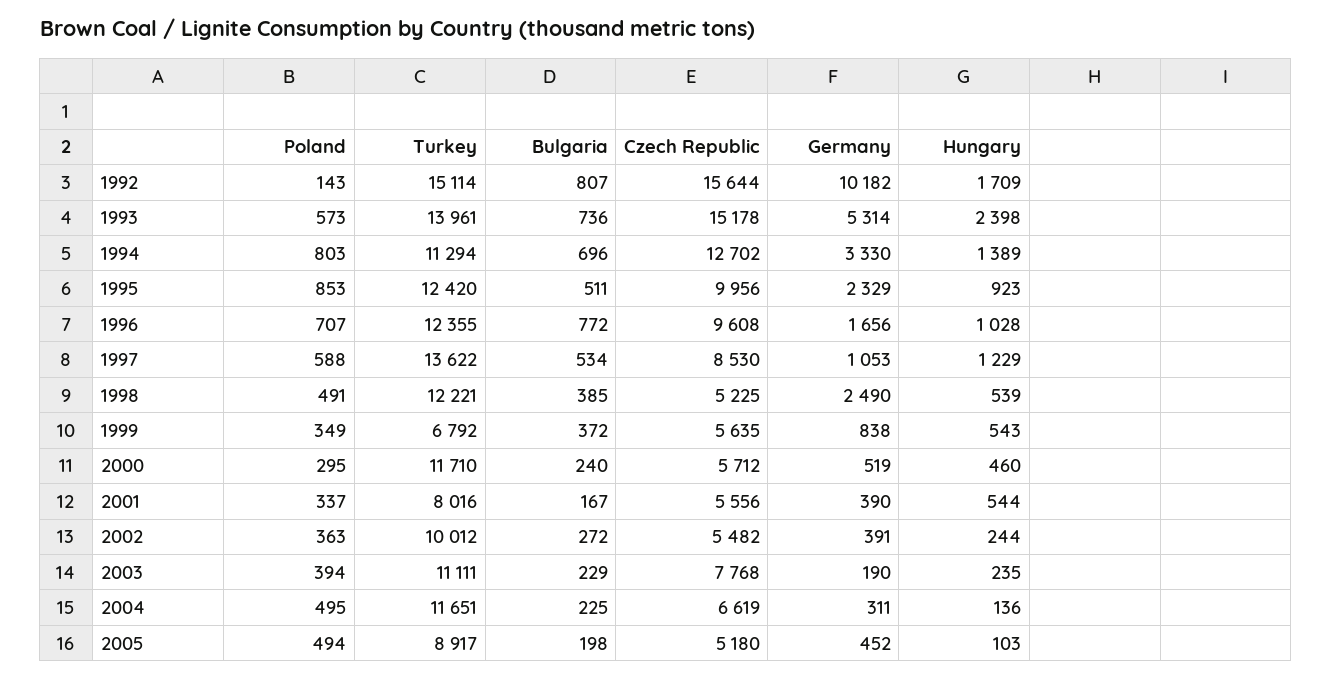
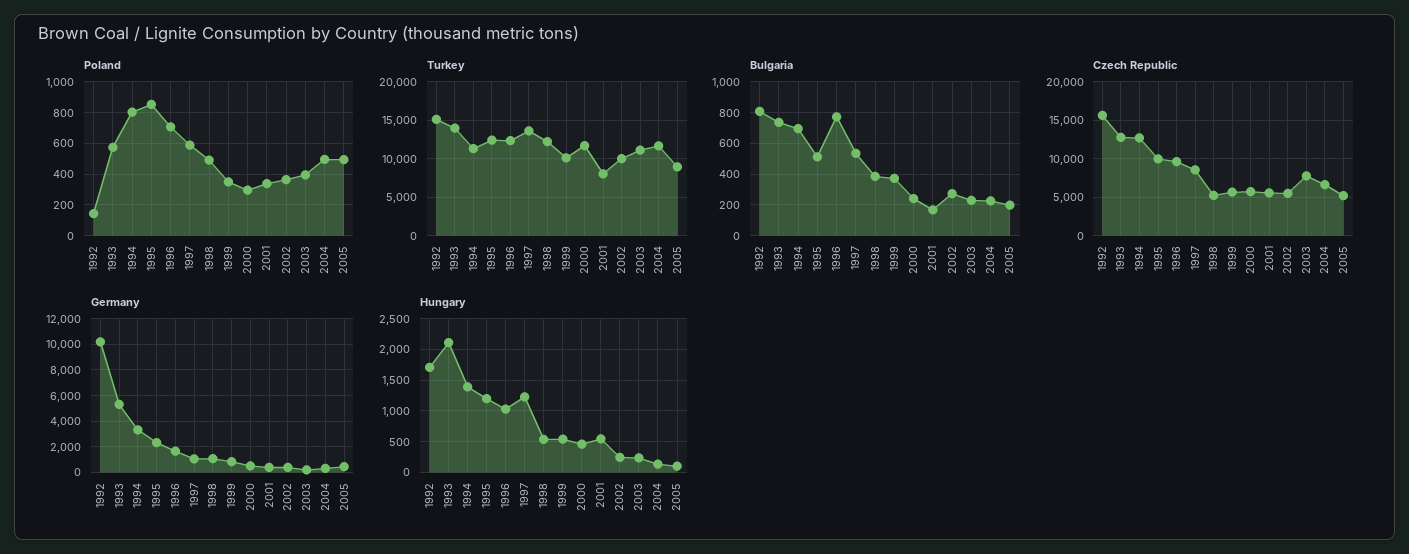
Czech Republic, 1993: 15178 -> 13000
Hungary, 1993: 2398 -> 2100
Hungary, 1995: 923 -> 1200
Germany, 1998: 2490 -> 1000
Turkey, 1999: 6792 -> 10000

